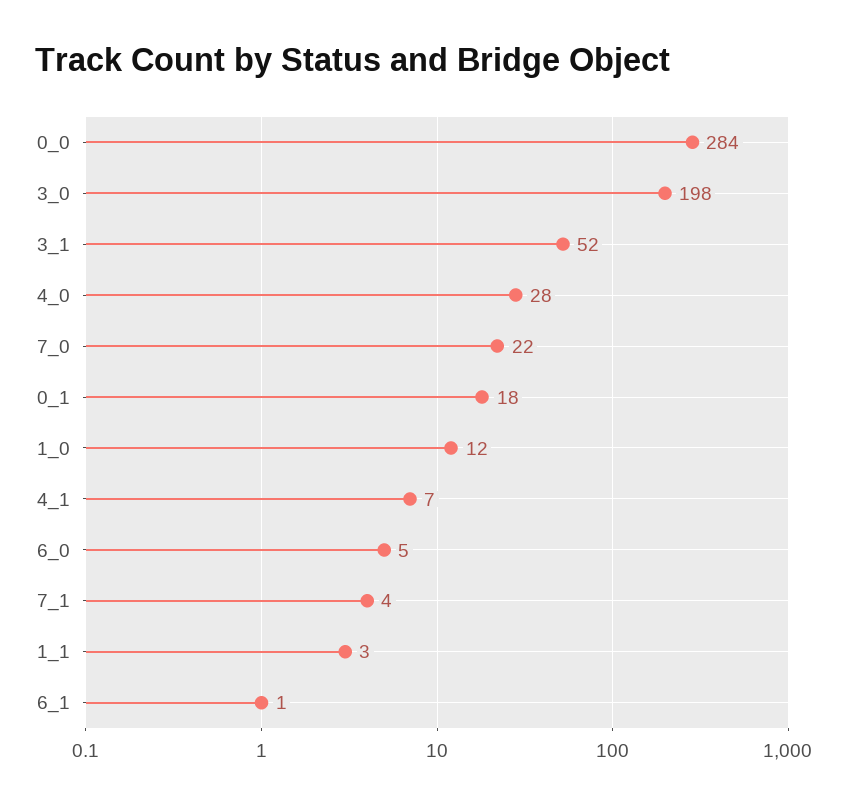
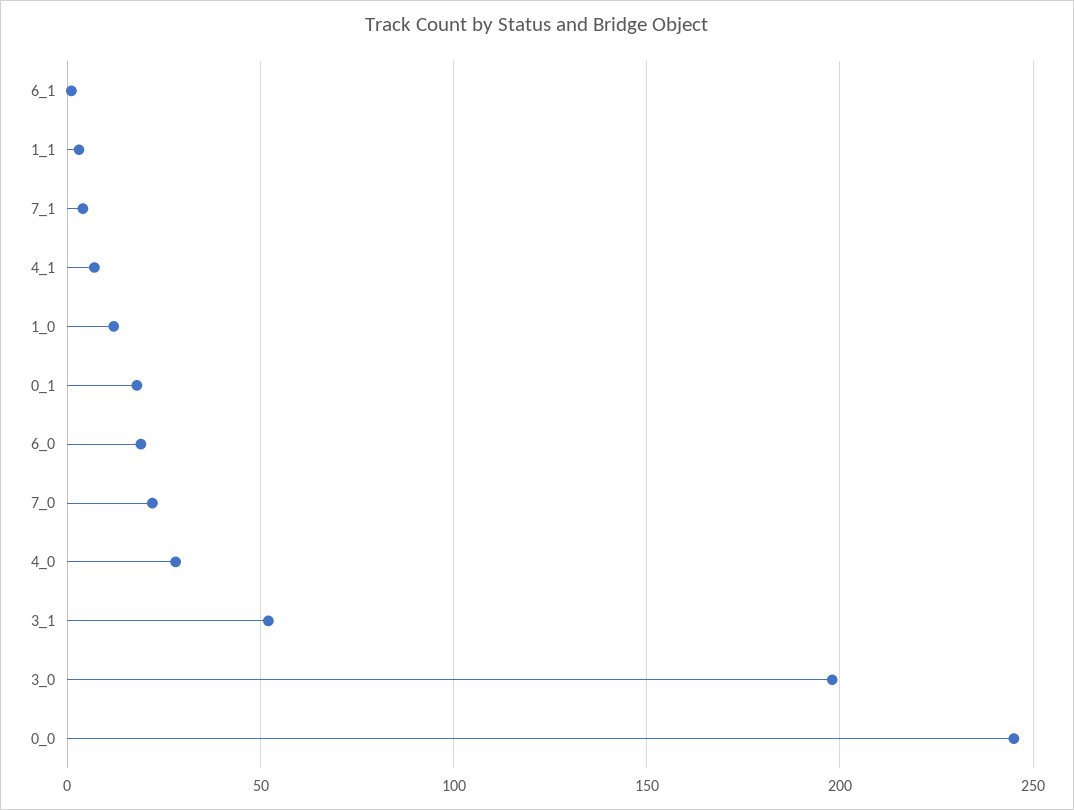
0_0: 284 -> 245
6_0: 5 -> 20

